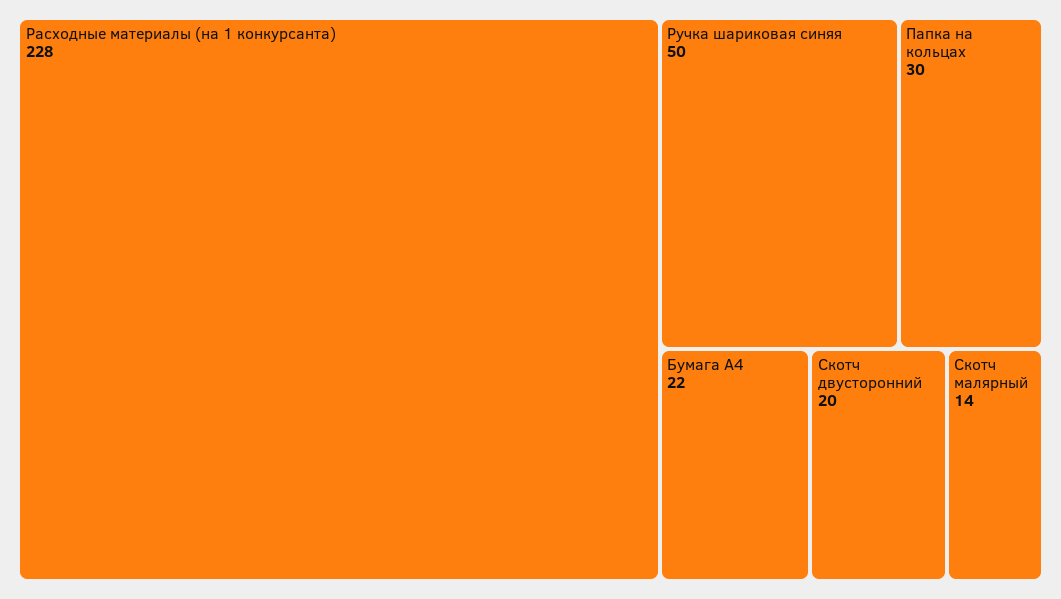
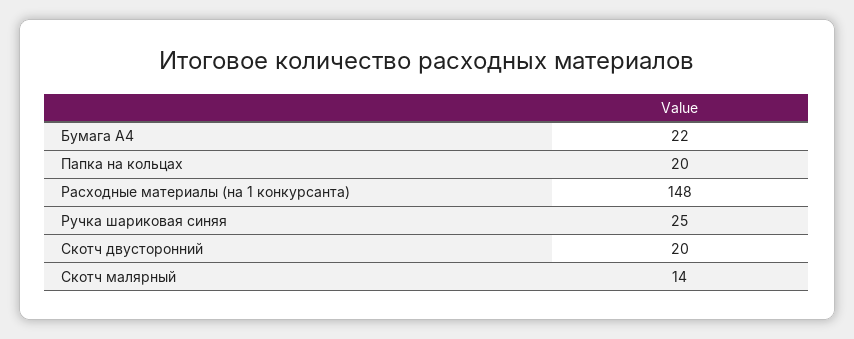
Расходные материалы (на 1 конкурсанта): 228 -> 148
Ручка шариковая синяя: 50 -> 25
Папка на кольцах: 30 -> 20

